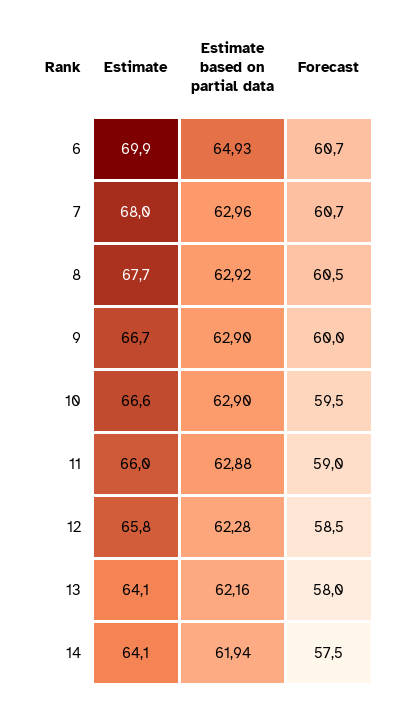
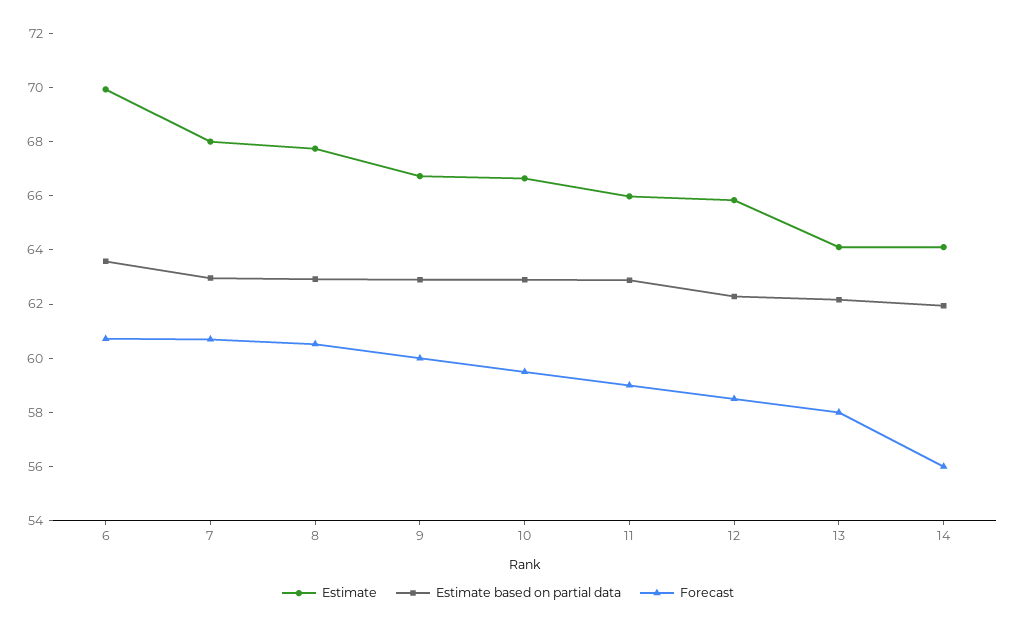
Estimate based on partial data, 6: 64.93 -> 63.5
Forecast, 14: 57.5 -> 56

